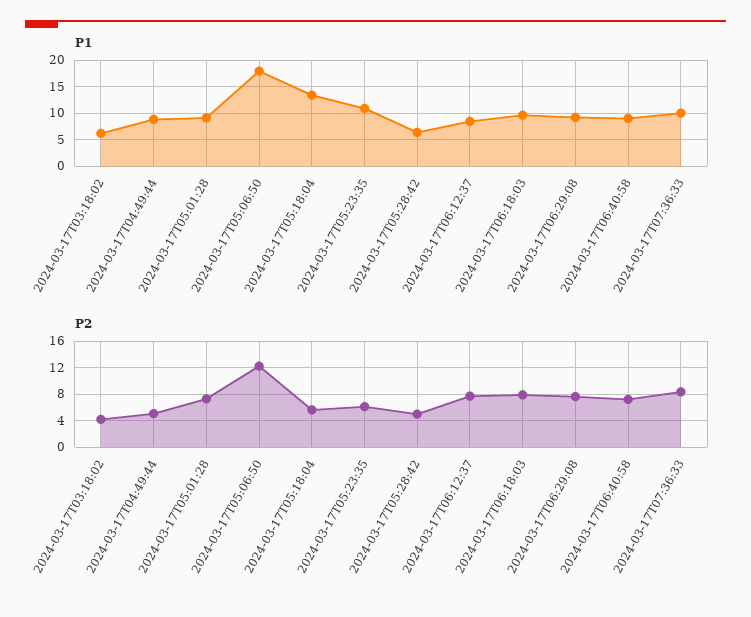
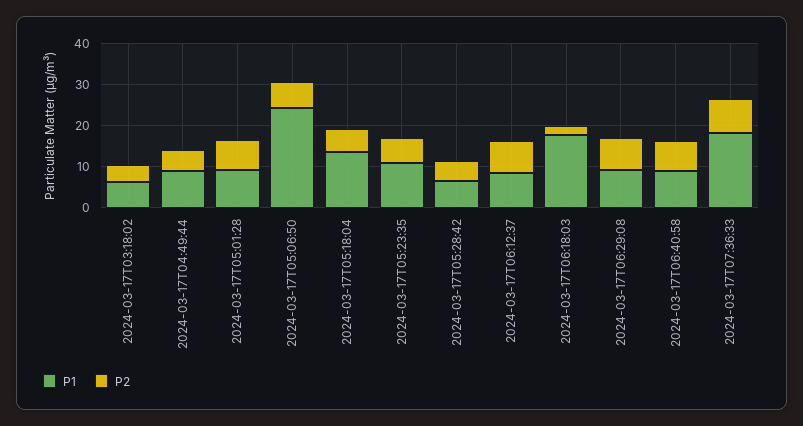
P1, 2024-03-17T05:06:50: 17.5 -> 24
P1, 2024-03-17T06:18:03: 10 -> 18
P1, 2024-03-17T07:36:33: 10 -> 18
P2, 2024-03-17T05:06:50: 12 -> 6
P2, 2024-03-17T06:18:03: 8 -> 2

